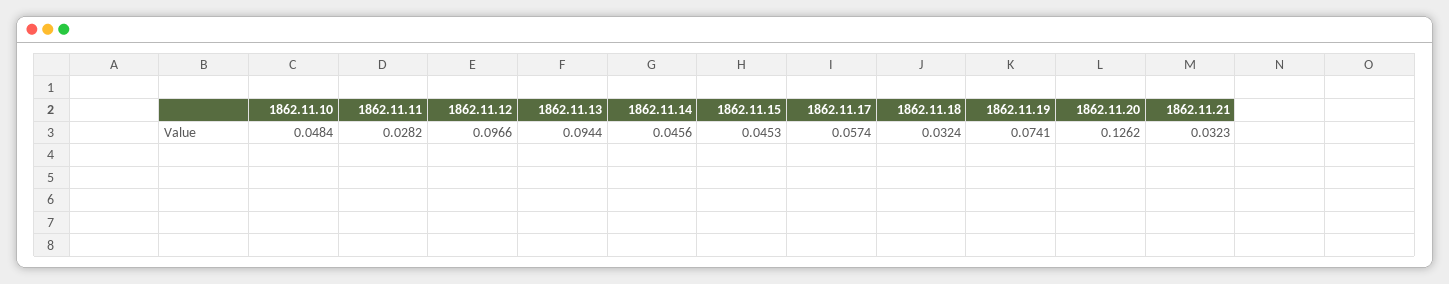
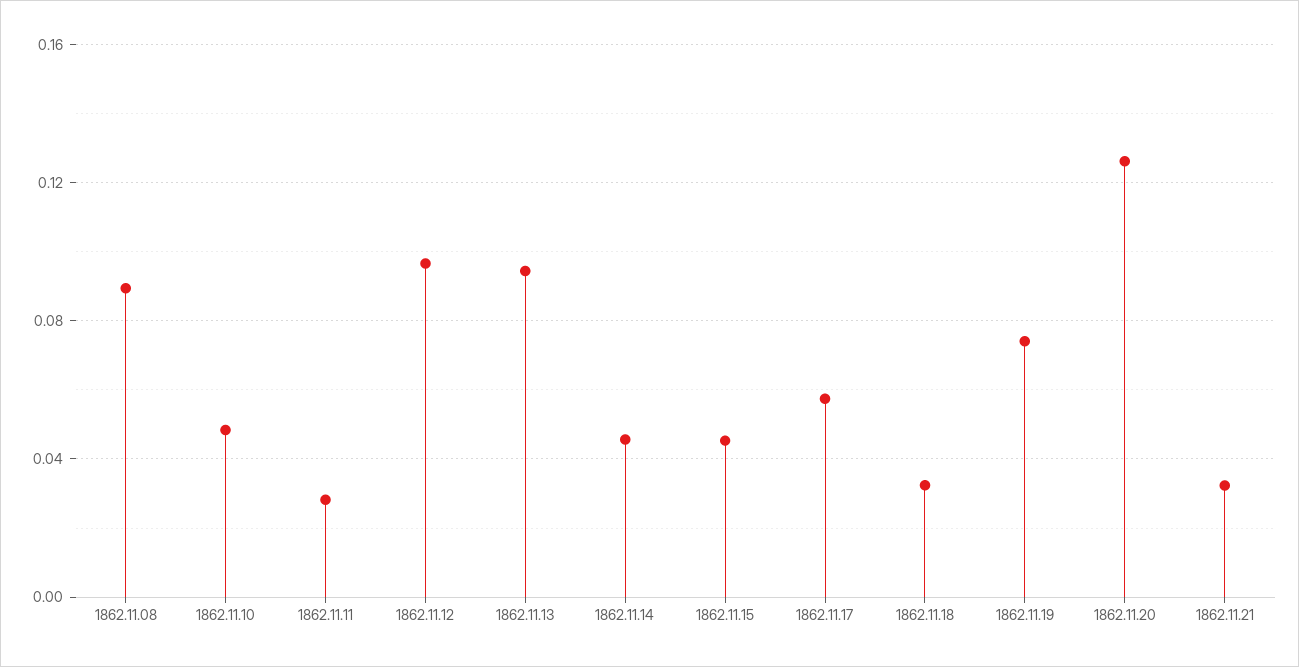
1862.11.08: none -> 0.09

